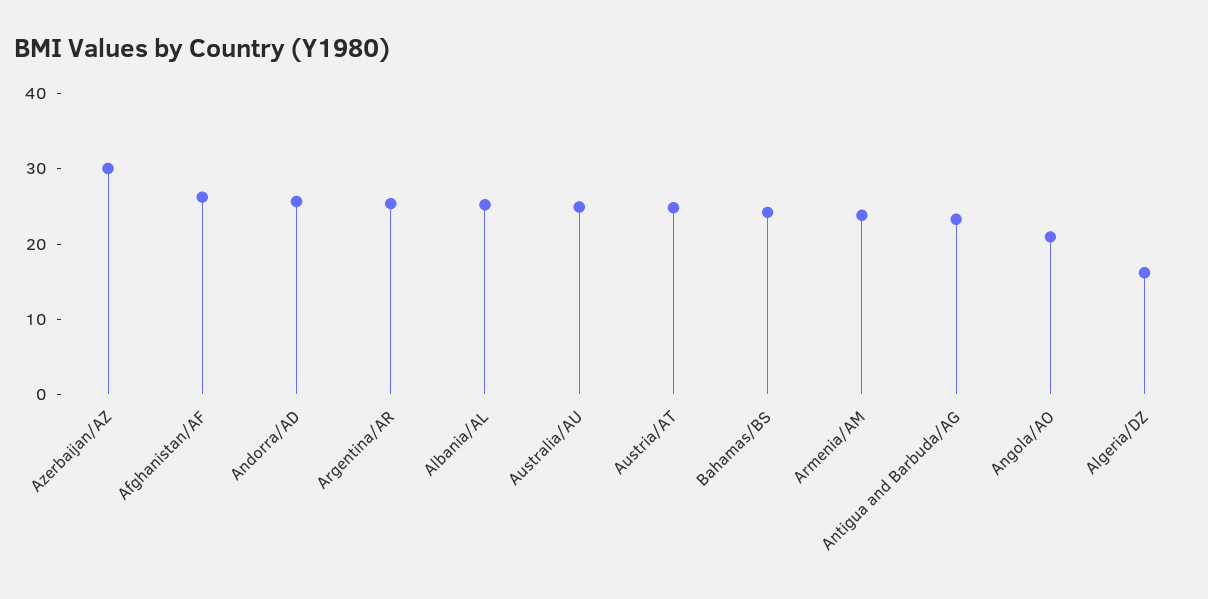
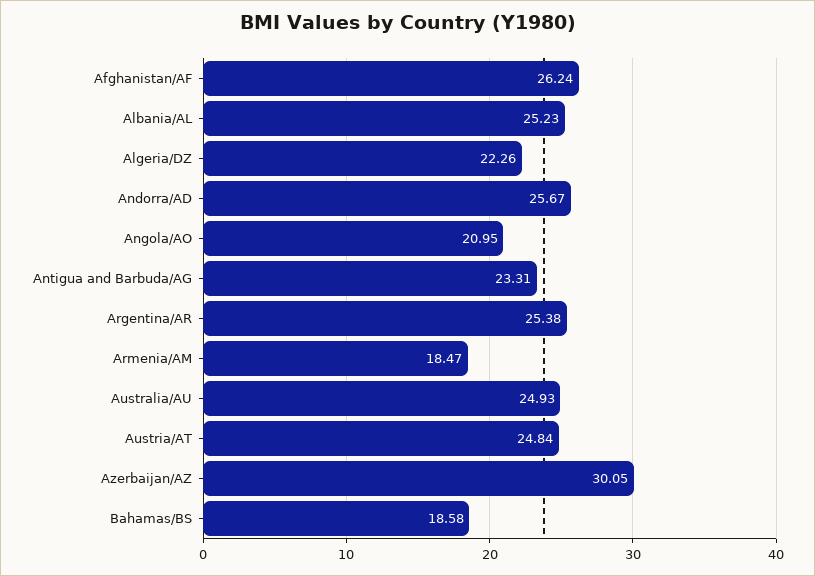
Bahamas/BS: 24 -> 18.58
Armenia/AM: 24 -> 18.47
Algeria/DZ: 16 -> 22.26

